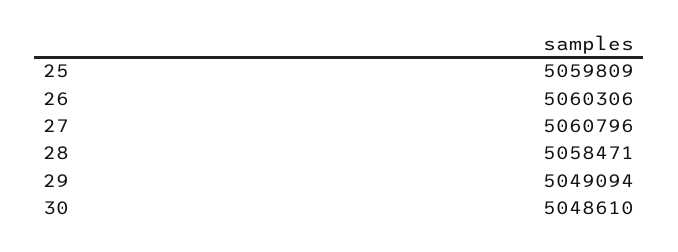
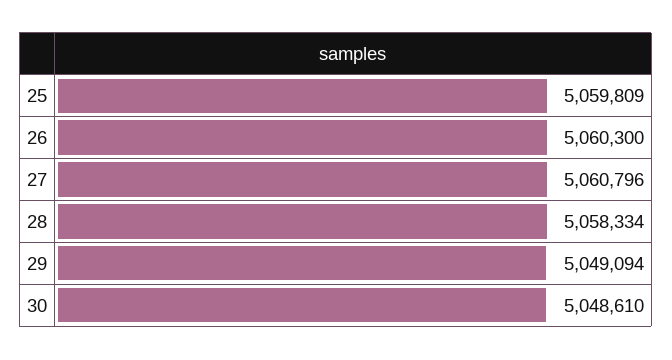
26: 5060306 -> 5060300
28: 5058471 -> 5058334

